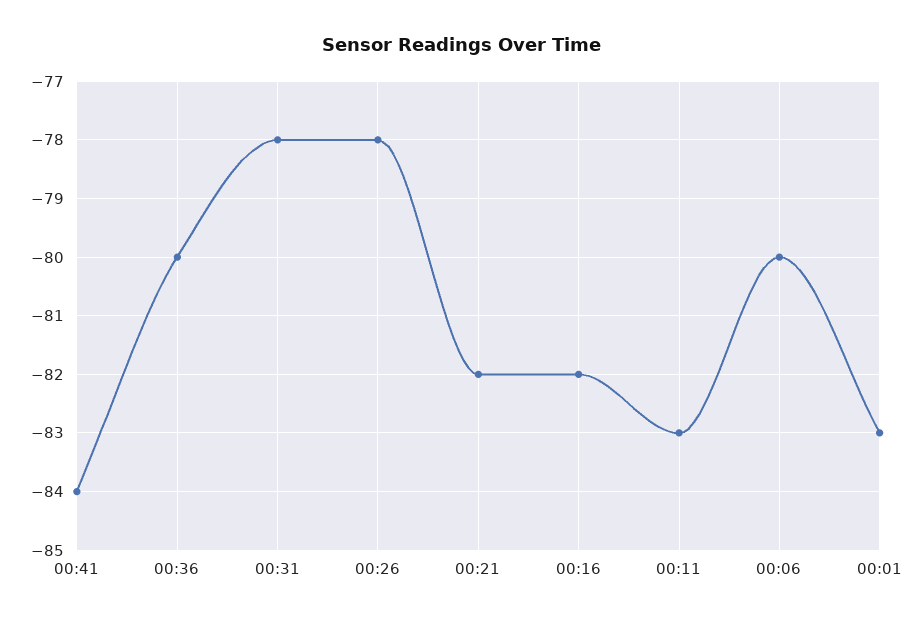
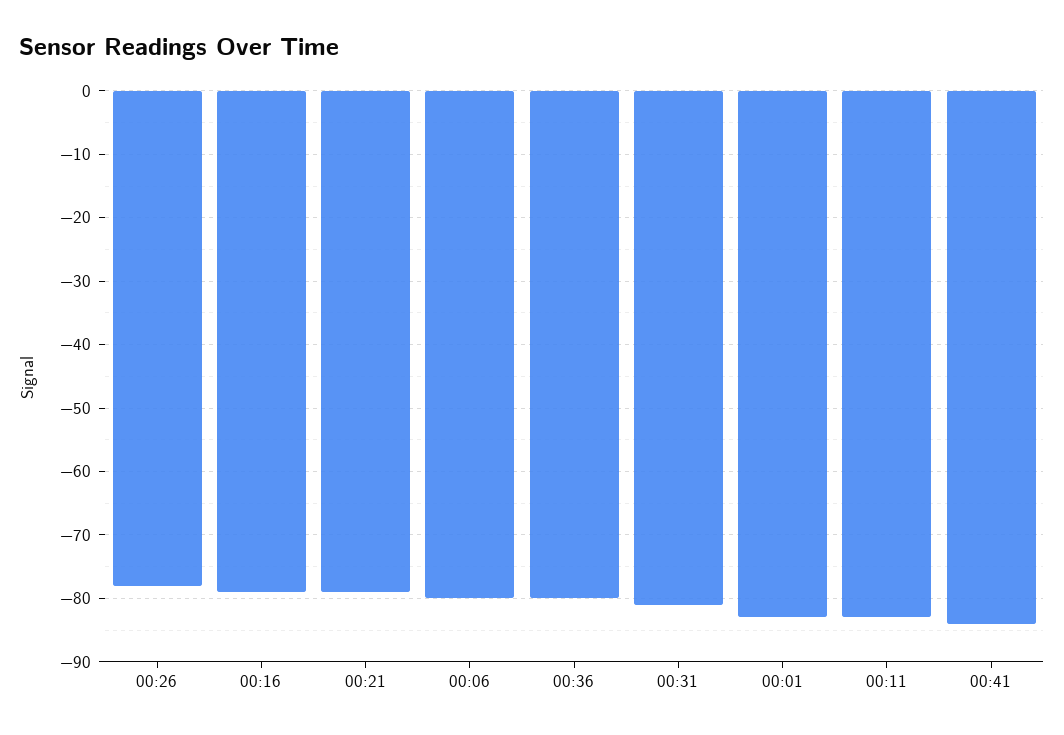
00:31: -78 -> -81
00:21: -82 -> -79
00:16: -82 -> -79

